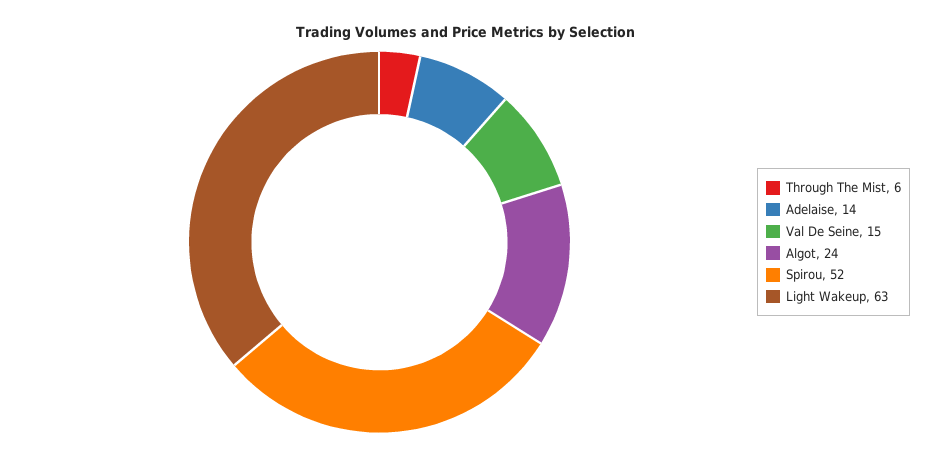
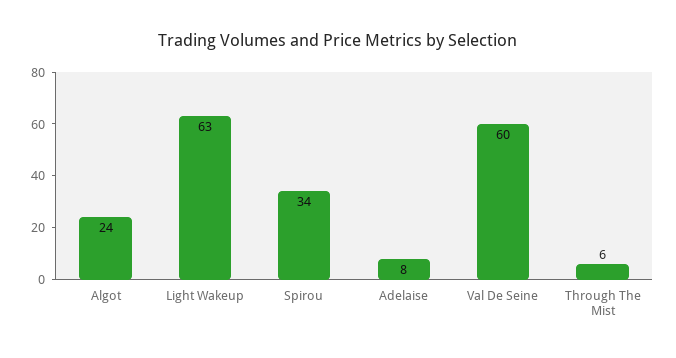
Adelaise: 14 -> 8
Val De Seine: 15 -> 60
Spirou: 52 -> 34

